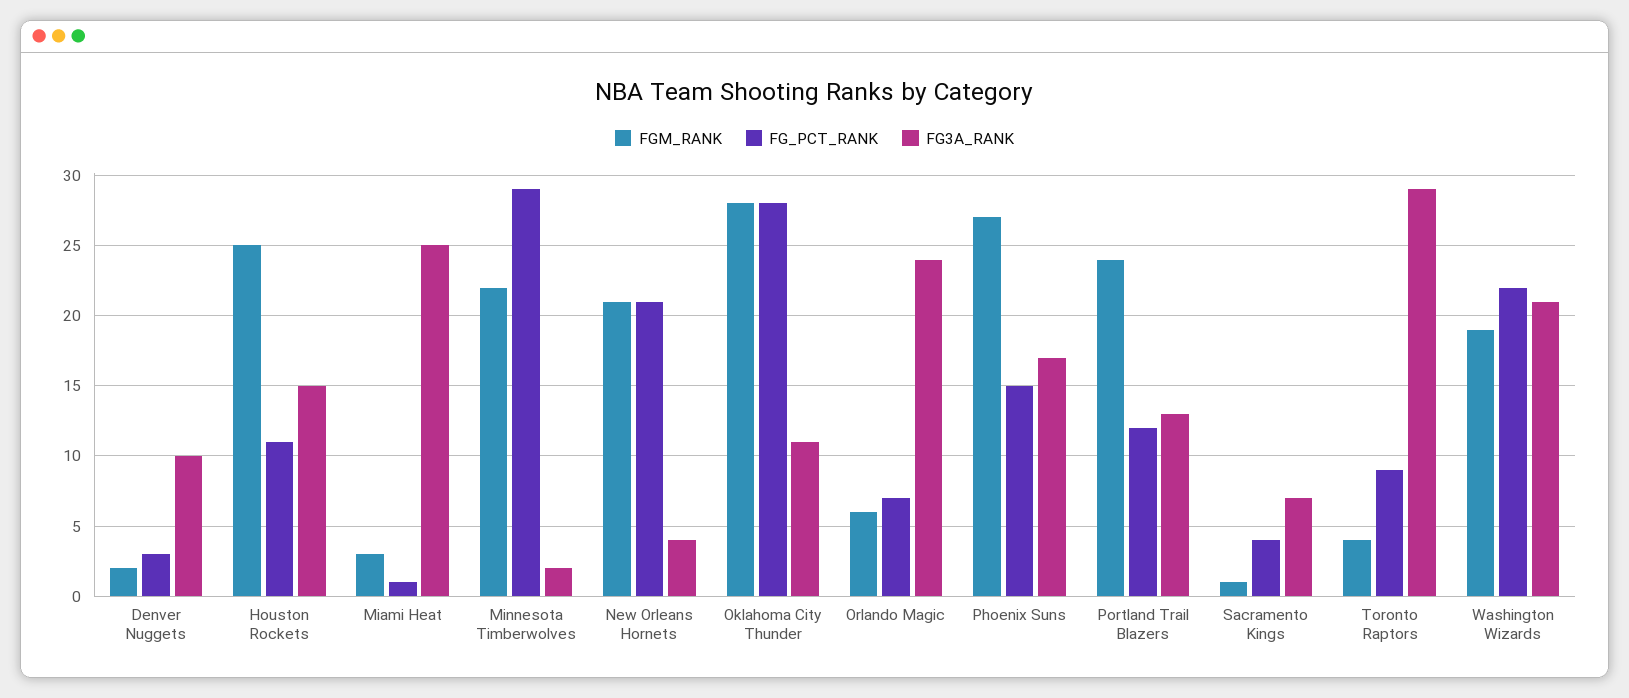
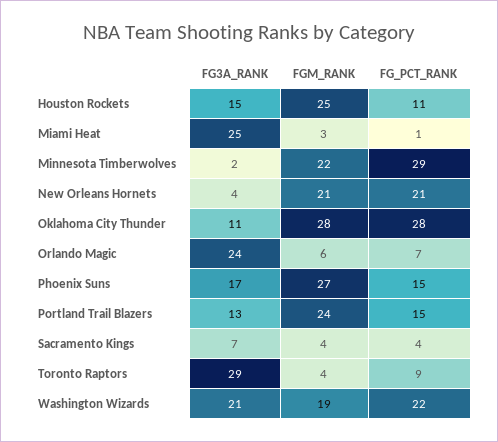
FGM_RANK, Denver Nuggets: 2 -> none
FG_PCT_RANK, Denver Nuggets: 3 -> none
FG3A_RANK, Denver Nuggets: 10 -> none
FG_PCT_RANK, Portland Trail Blazers: 12 -> 15
FGM_RANK, Sacramento Kings: 1 -> 4

